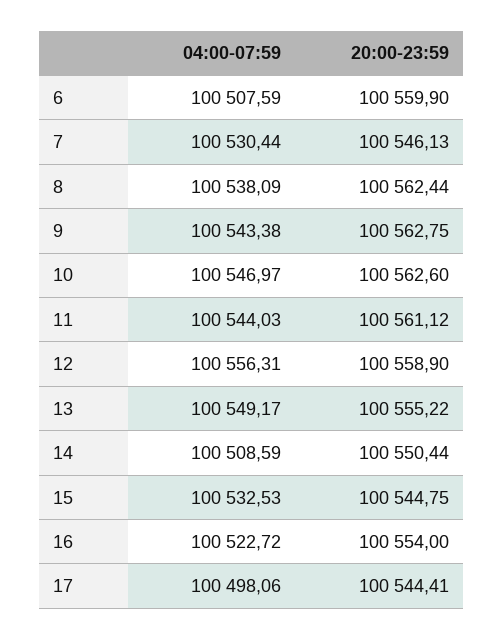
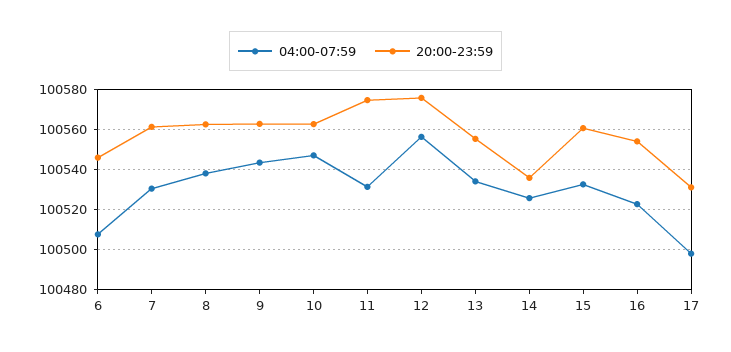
20:00-23:59, 6: 100559.9 -> 100545
20:00-23:59, 7: 100546.13 -> 100560
04:00-07:59, 11: 100544.03 -> 100530
20:00-23:59, 11: 100561.12 -> 100575
20:00-23:59, 12: 100558.9 -> 100575
04:00-07:59, 13: 100549.17 -> 100535
04:00-07:59, 14: 100508.59 -> 100525
20:00-23:59, 14: 100550.44 -> 100535
20:00-23:59, 15: 100544.75 -> 100560
20:00-23:59, 17: 100544.41 -> 100530

